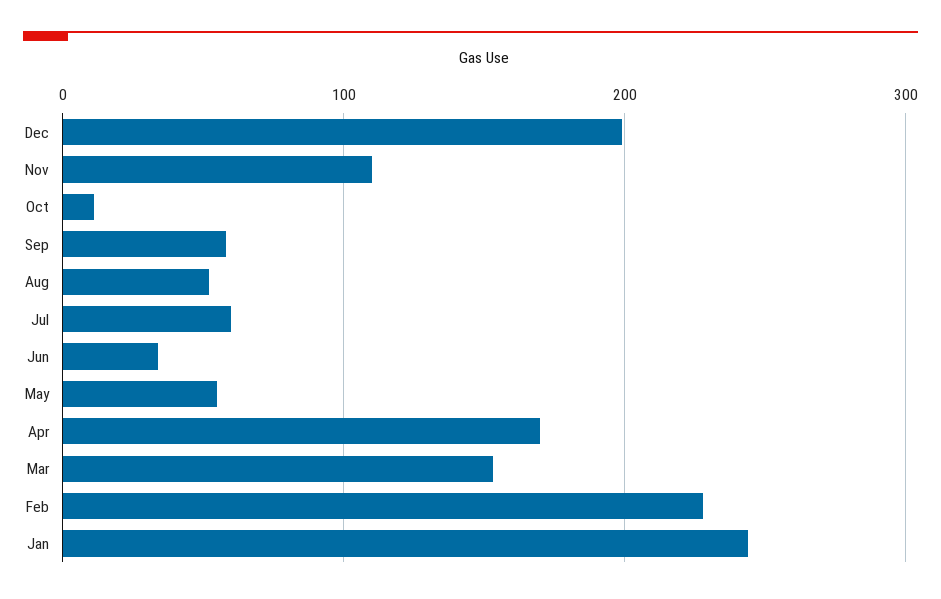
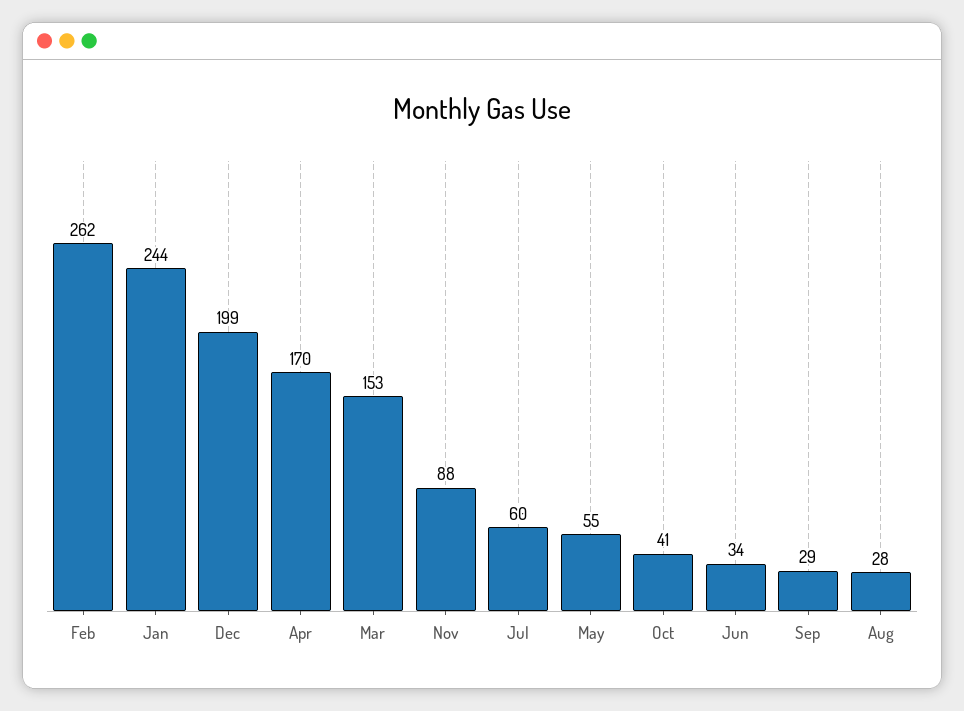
Nov: 110 -> 88
Oct: 10 -> 41
Sep: 60 -> 29
Aug: 50 -> 28
Feb: 230 -> 262

